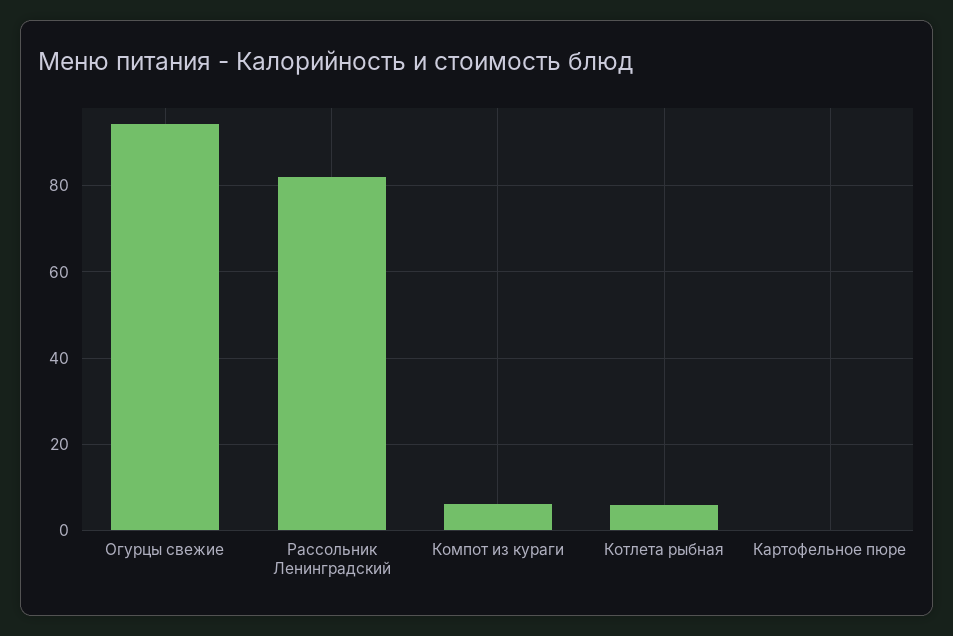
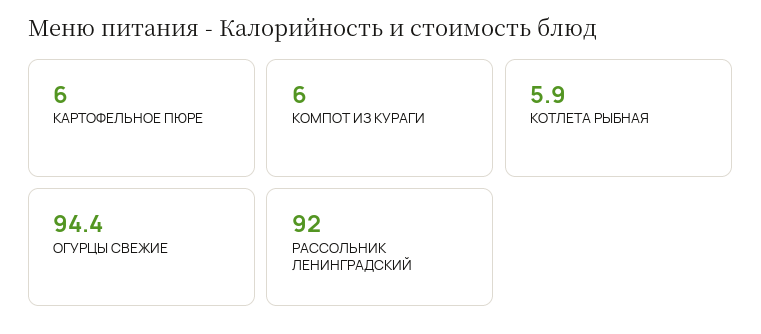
Рассольник Ленинградский: 82 -> 92
Картофельное пюре: 0 -> 6

